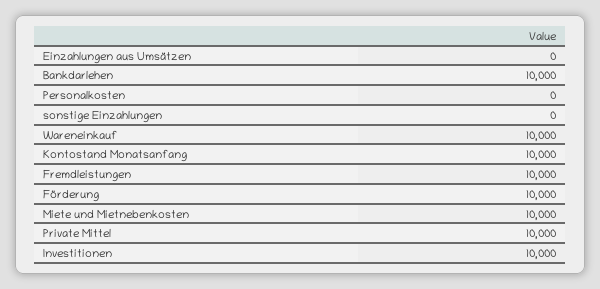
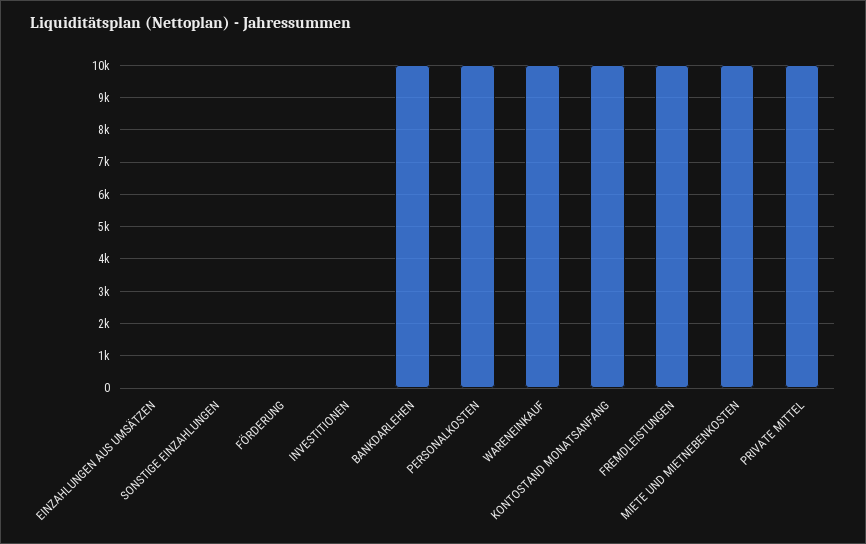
Personalkosten: 0 -> 10000
Förderung: 10000 -> 0
Investitionen: 10000 -> 0

